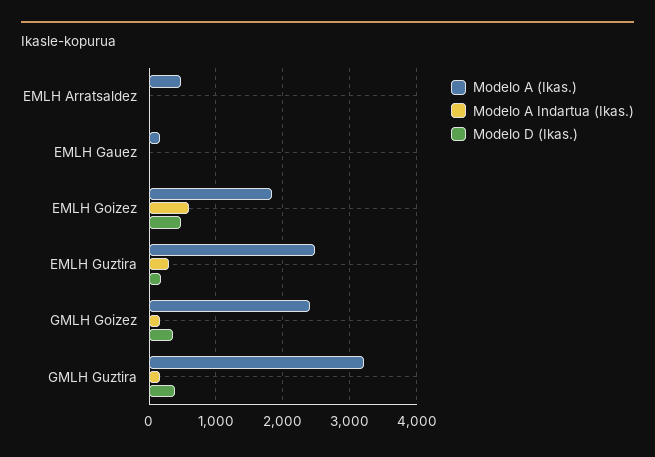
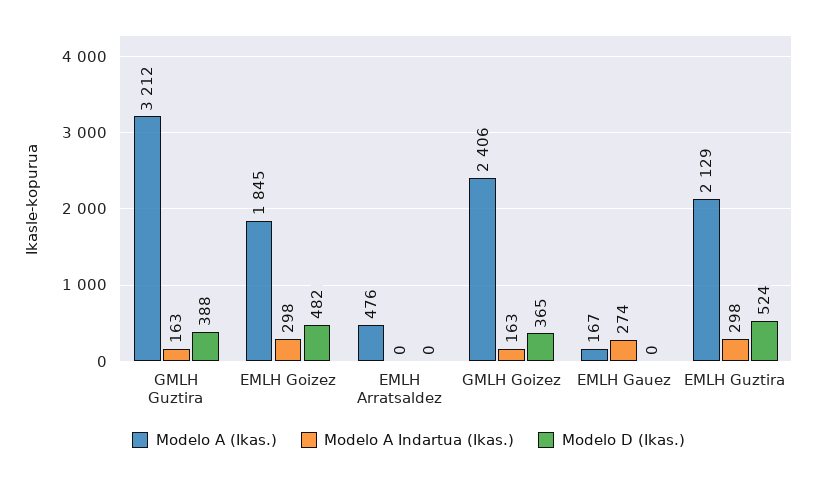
Modelo A Indartua (Ikas.), EMLH Gauez: 0 -> 274
Modelo A Indartua (Ikas.), EMLH Goizez: 600 -> 298
Modelo A (Ikas.), EMLH Guztira: 2500 -> 2129
Modelo D (Ikas.), EMLH Guztira: 200 -> 524

